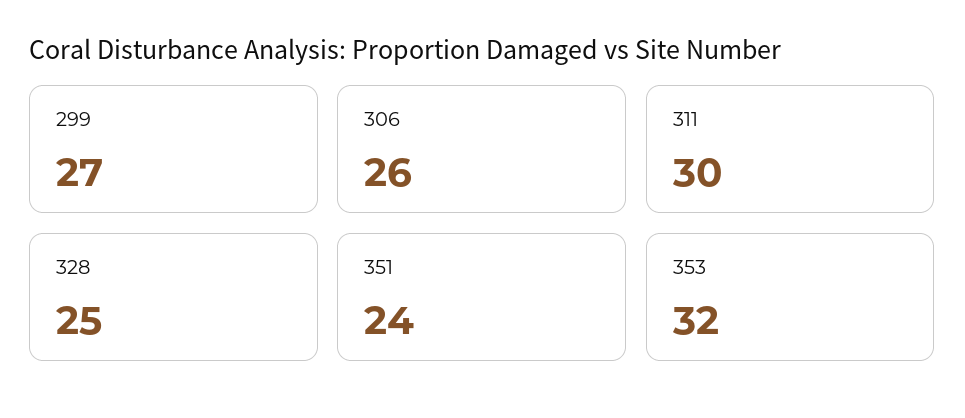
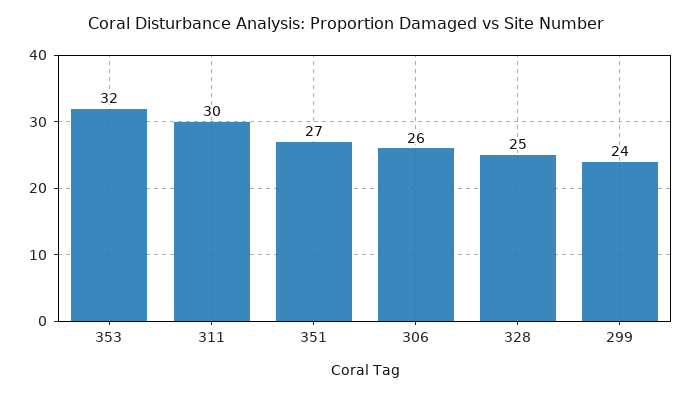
299: 27 -> 24
351: 24 -> 27

